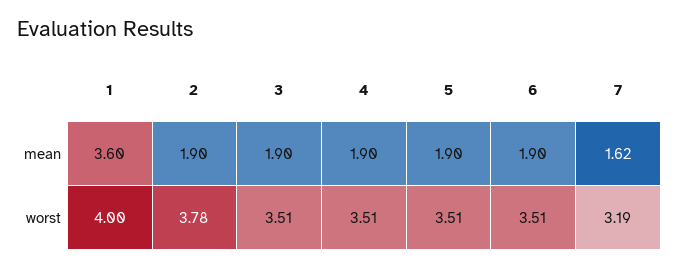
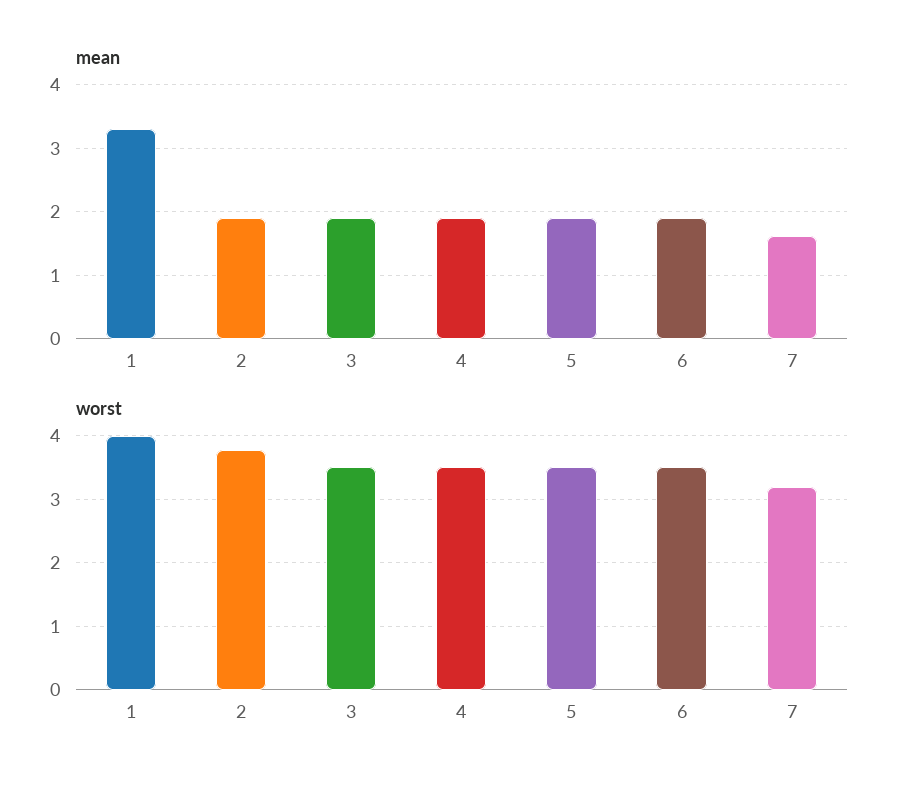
mean, 1: 3.6 -> 3.3

